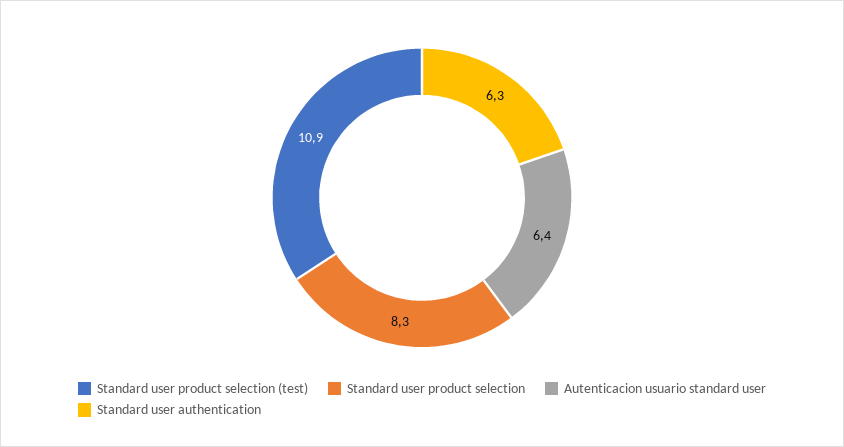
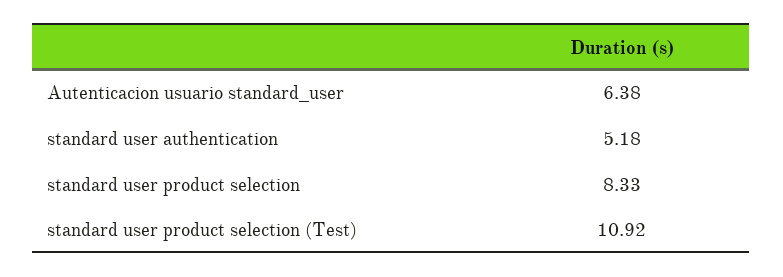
Standard user authentication: 6.3 -> 5.18

